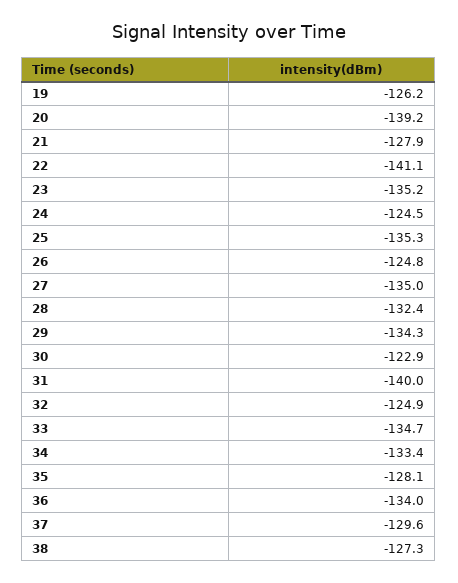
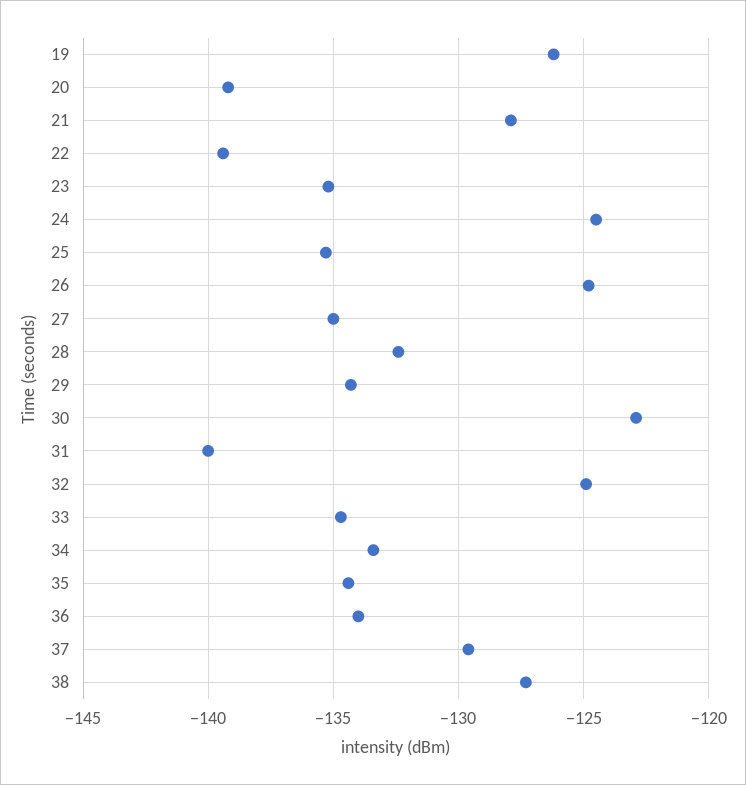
22: -141.1 -> -139.5
35: -128.1 -> -134.5

